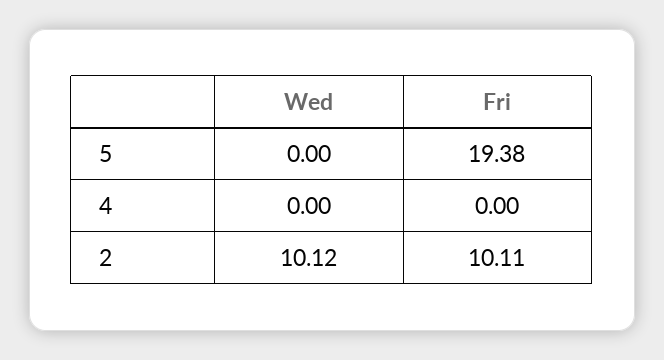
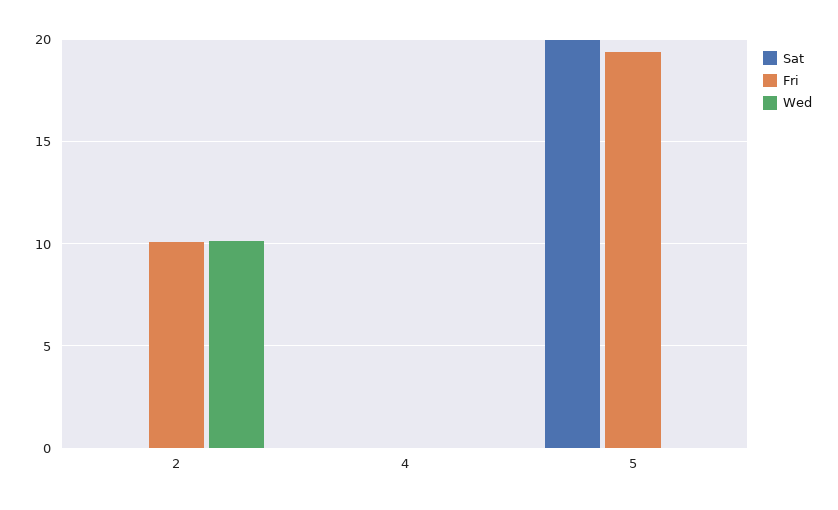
Sat, 2: none -> 0
Sat, 4: none -> 0
Sat, 5: none -> 20

